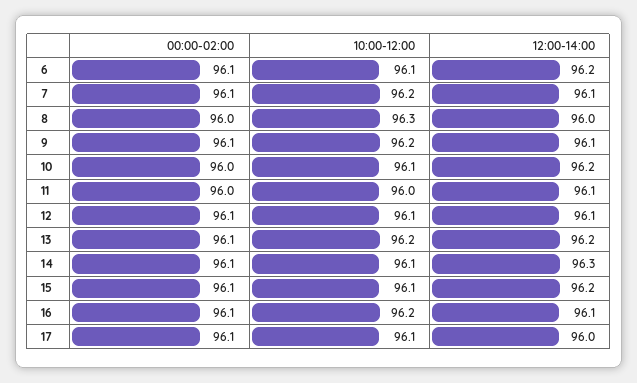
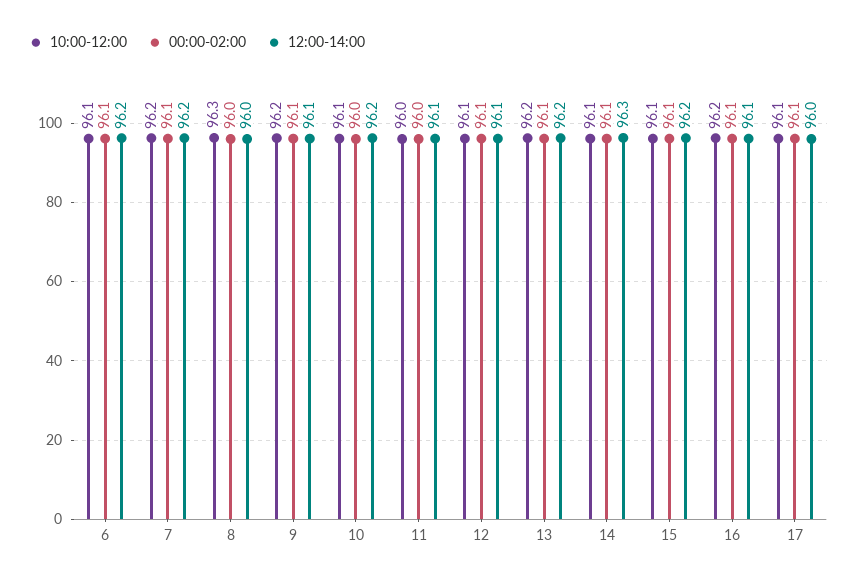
12:00-14:00, 7: 96.1 -> 96.2

